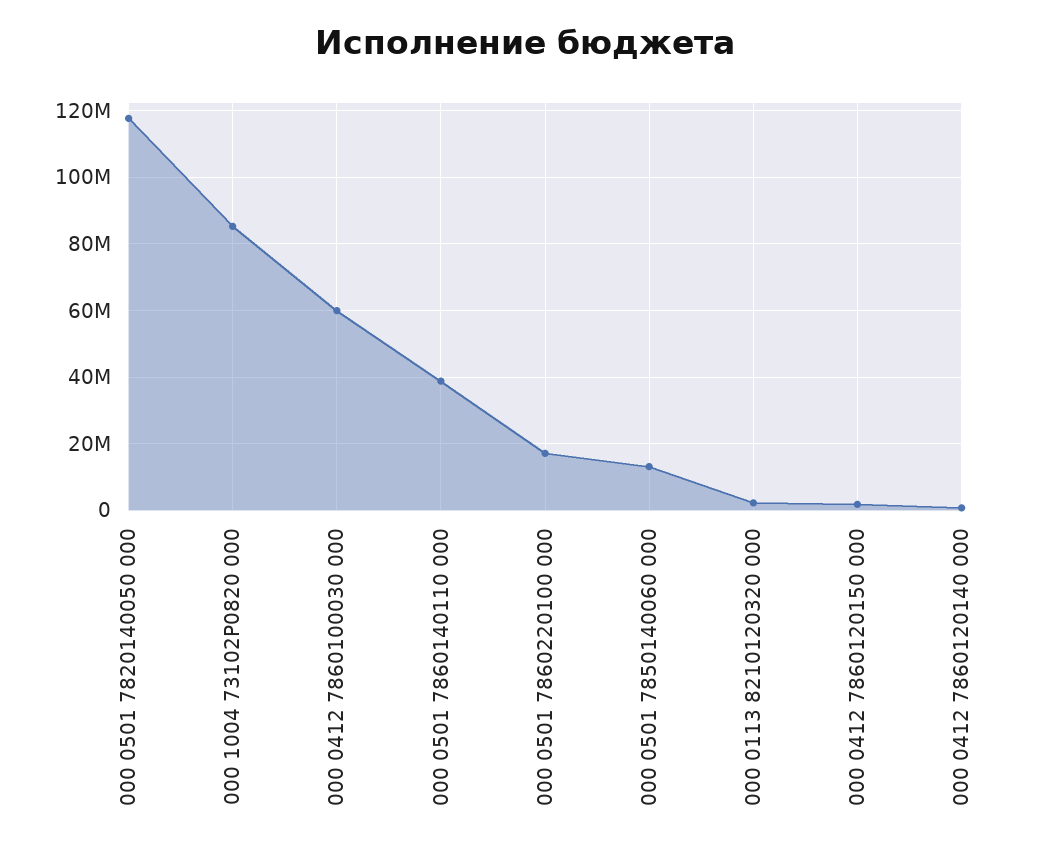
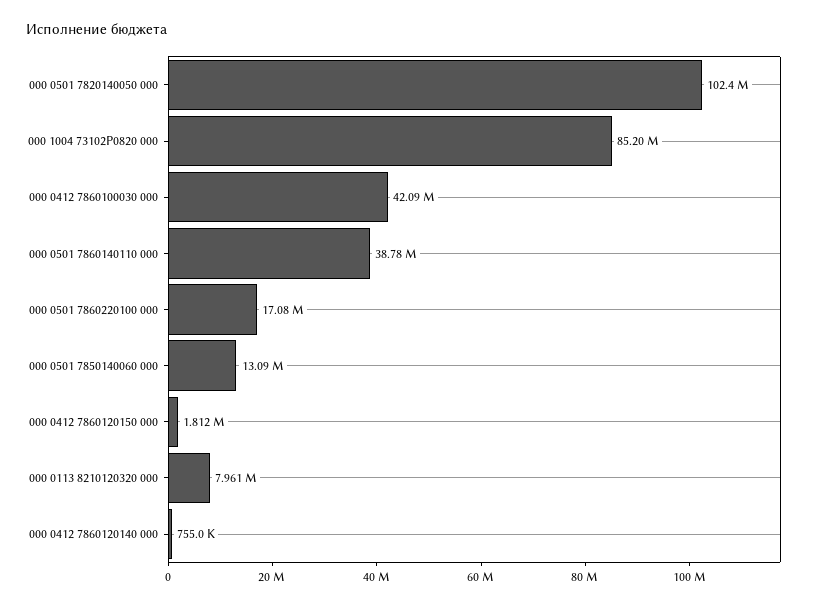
000 0501 7820140050 000: 118000000 -> 102400000
000 0412 7860100030 000: 60000000 -> 42090000
000 0113 8210120320 000: 2000000 -> 7961000

